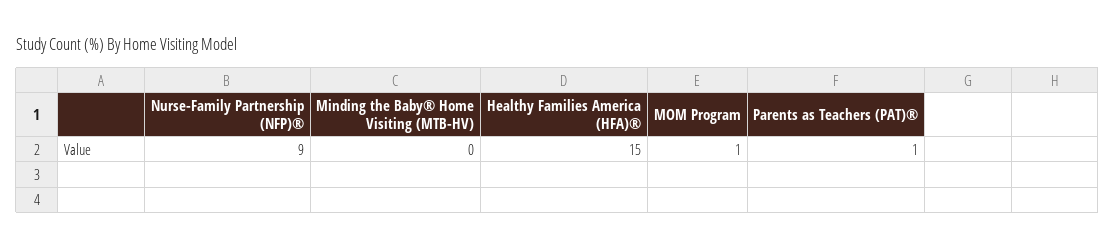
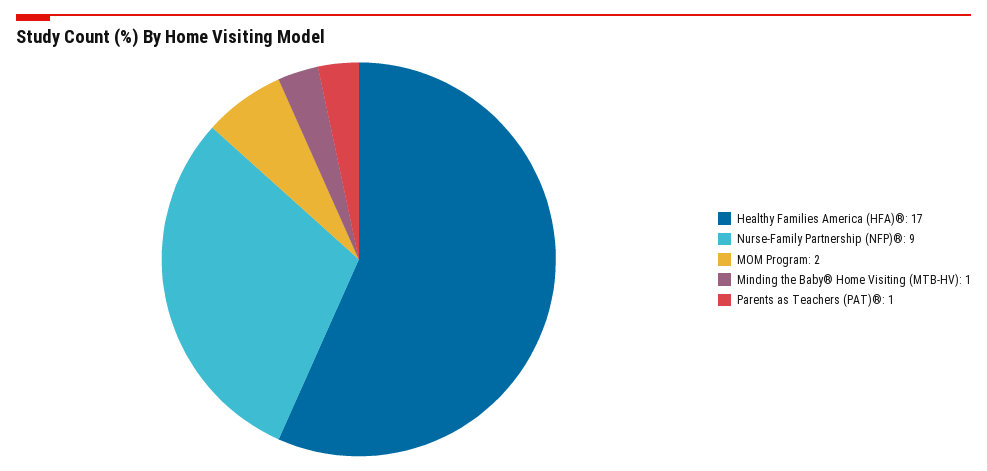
Minding the Baby® Home Visiting (MTB-HV): 0 -> 1
Healthy Families America (HFA)®: 15 -> 17
MOM Program: 1 -> 2

